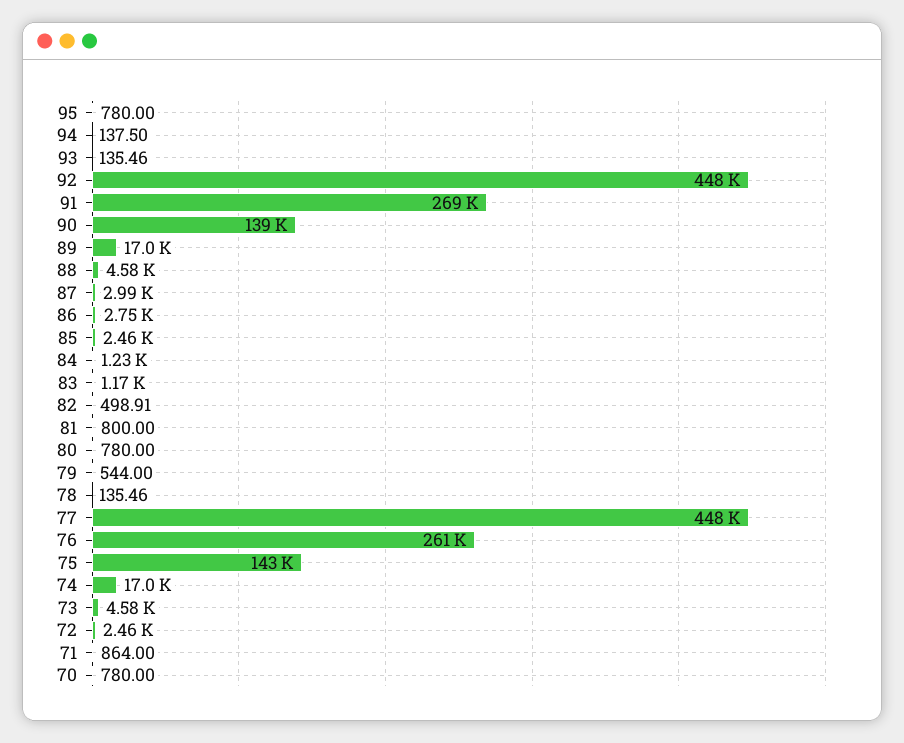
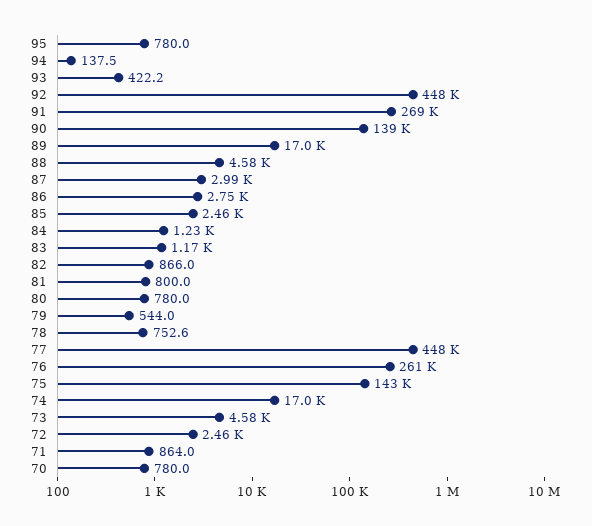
93: 135.46 -> 422.2
82: 498.91 -> 866
78: 135.46 -> 752.6

